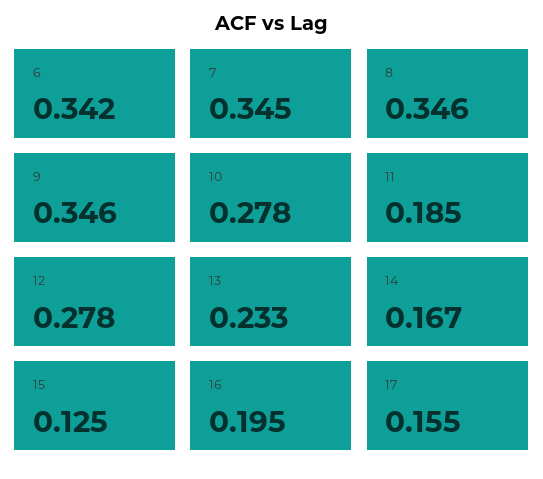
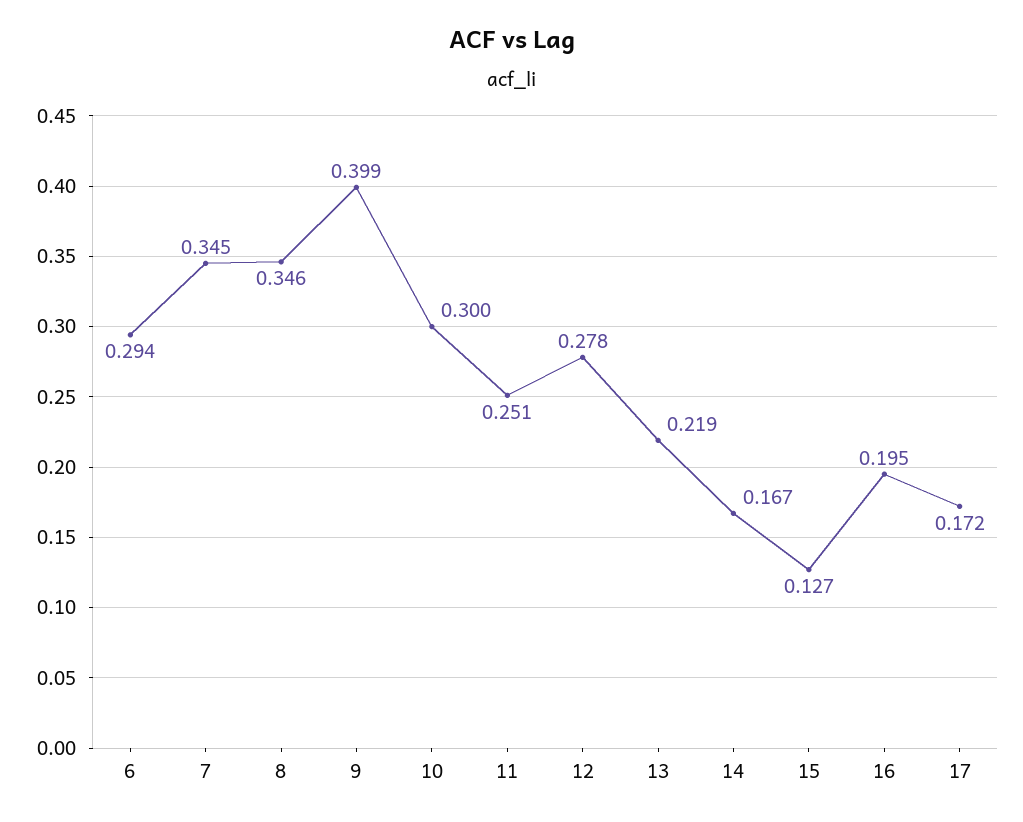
6: 0.342 -> 0.294
9: 0.346 -> 0.399
10: 0.278 -> 0.3
11: 0.185 -> 0.251
13: 0.233 -> 0.219
15: 0.125 -> 0.127
17: 0.155 -> 0.172

